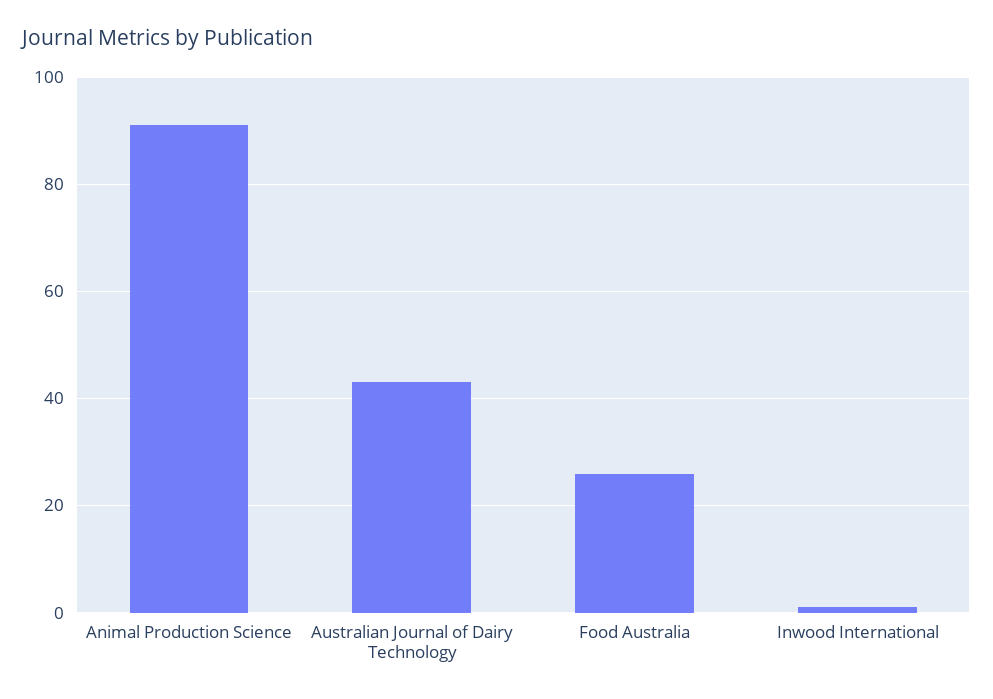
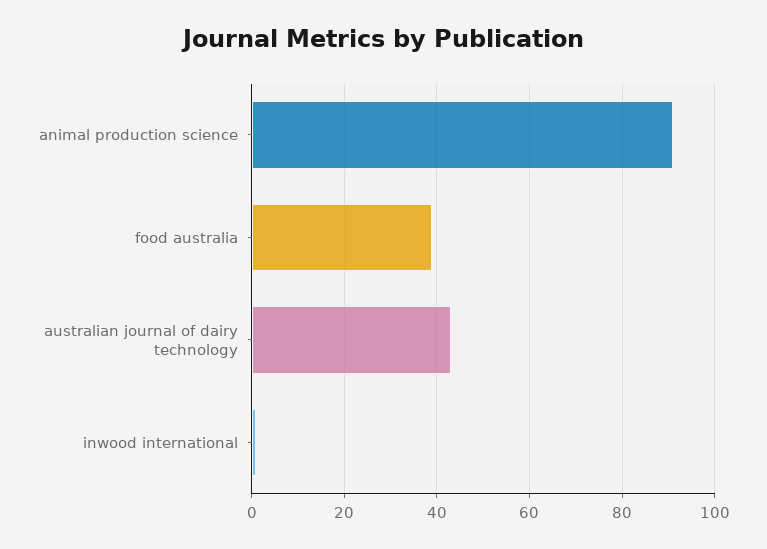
Food Australia: 25 -> 40

